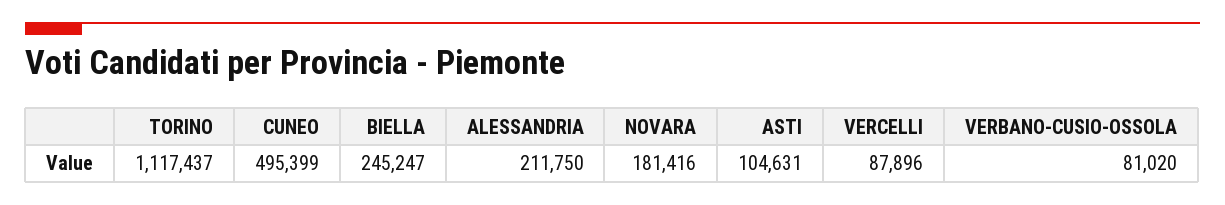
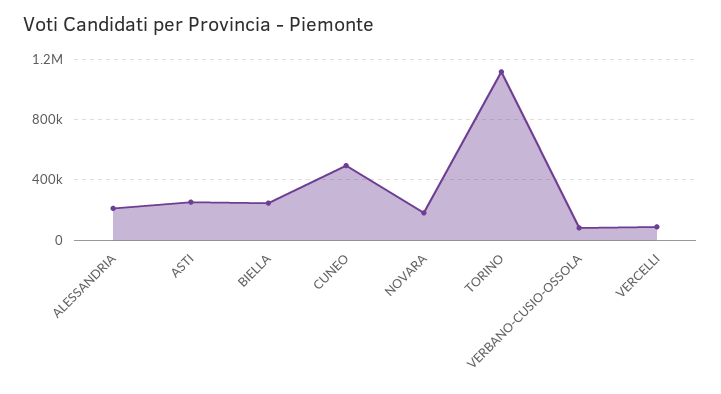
ASTI: 104631 -> 250000

